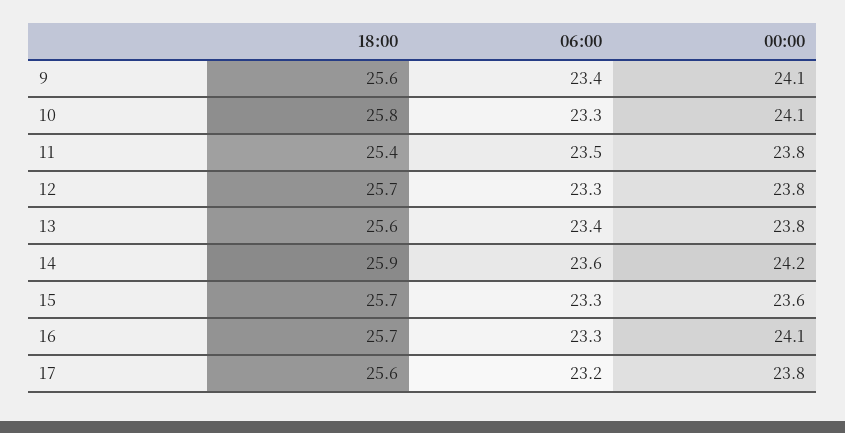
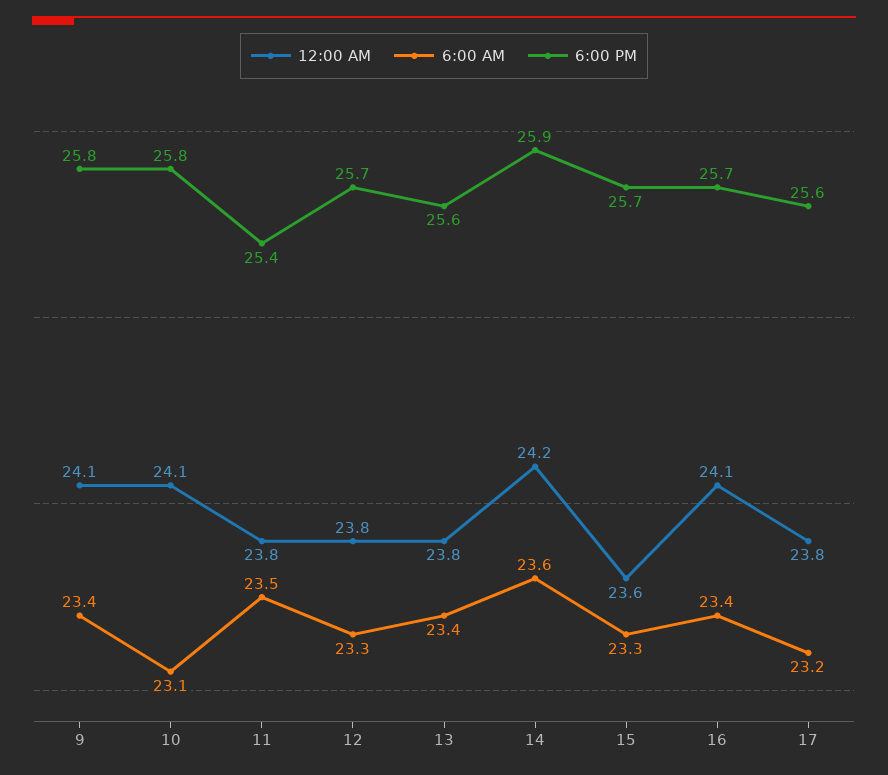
18:00, 9: 25.6 -> 25.8
06:00, 10: 23.3 -> 23.1
06:00, 16: 23.3 -> 23.4

